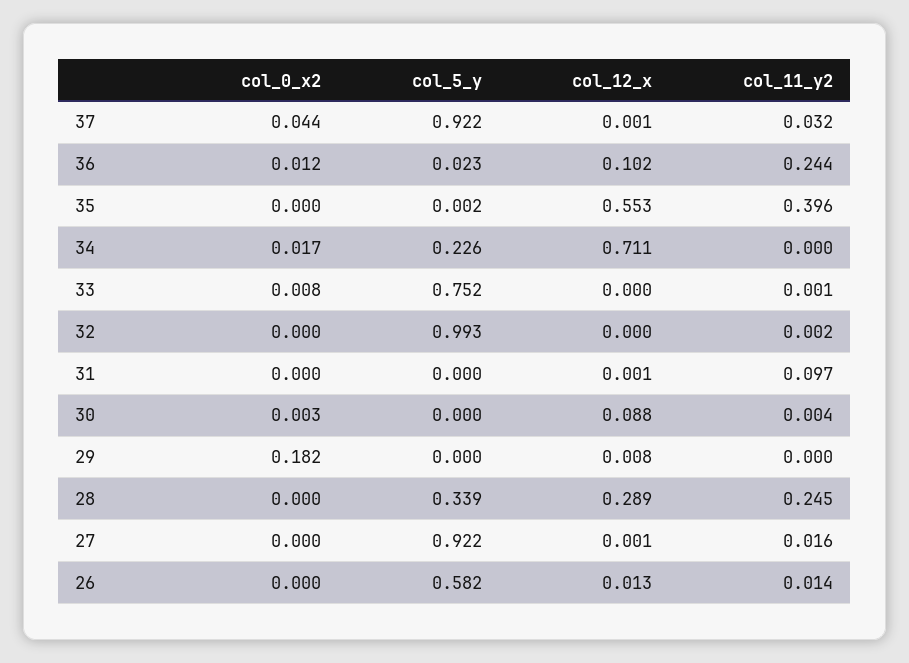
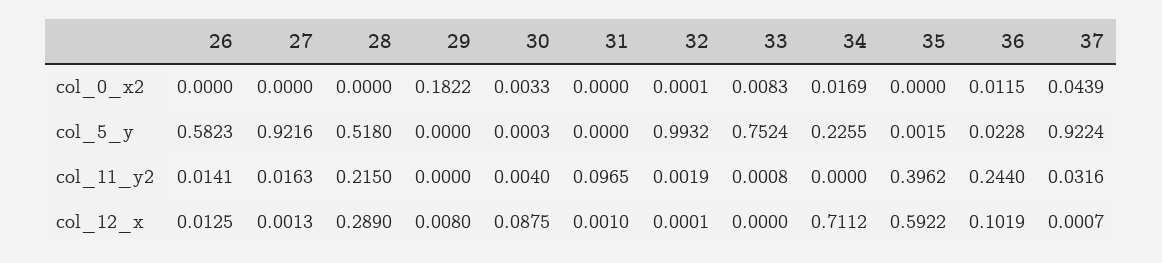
col_12_x, 35: 0.553 -> 0.5922
col_5_y, 28: 0.339 -> 0.518
col_11_y2, 28: 0.245 -> 0.215

